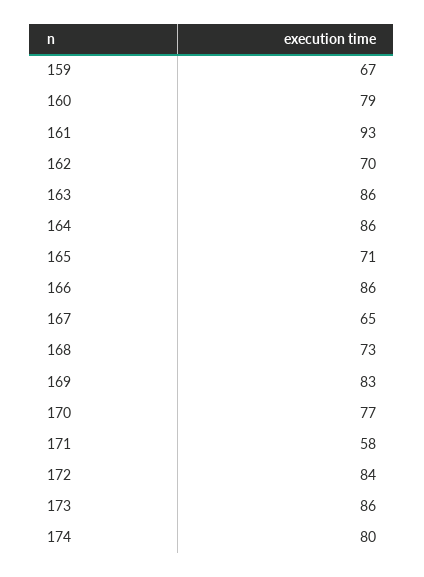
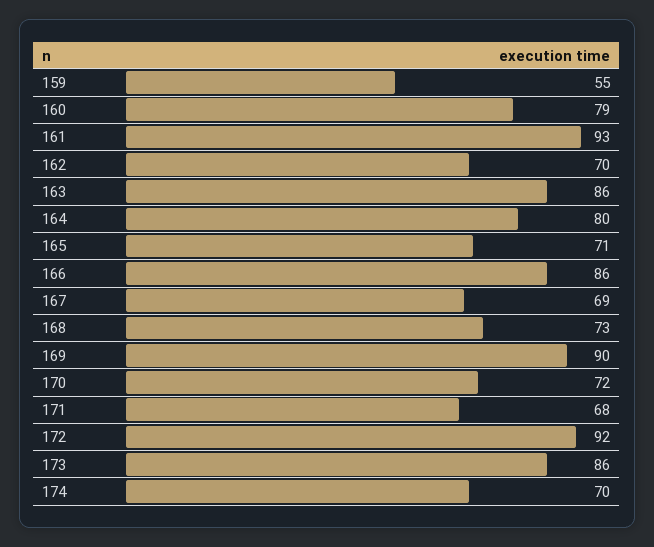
159: 67 -> 55
164: 86 -> 80
167: 65 -> 69
169: 83 -> 90
170: 77 -> 72
171: 58 -> 68
172: 84 -> 92
174: 80 -> 70

